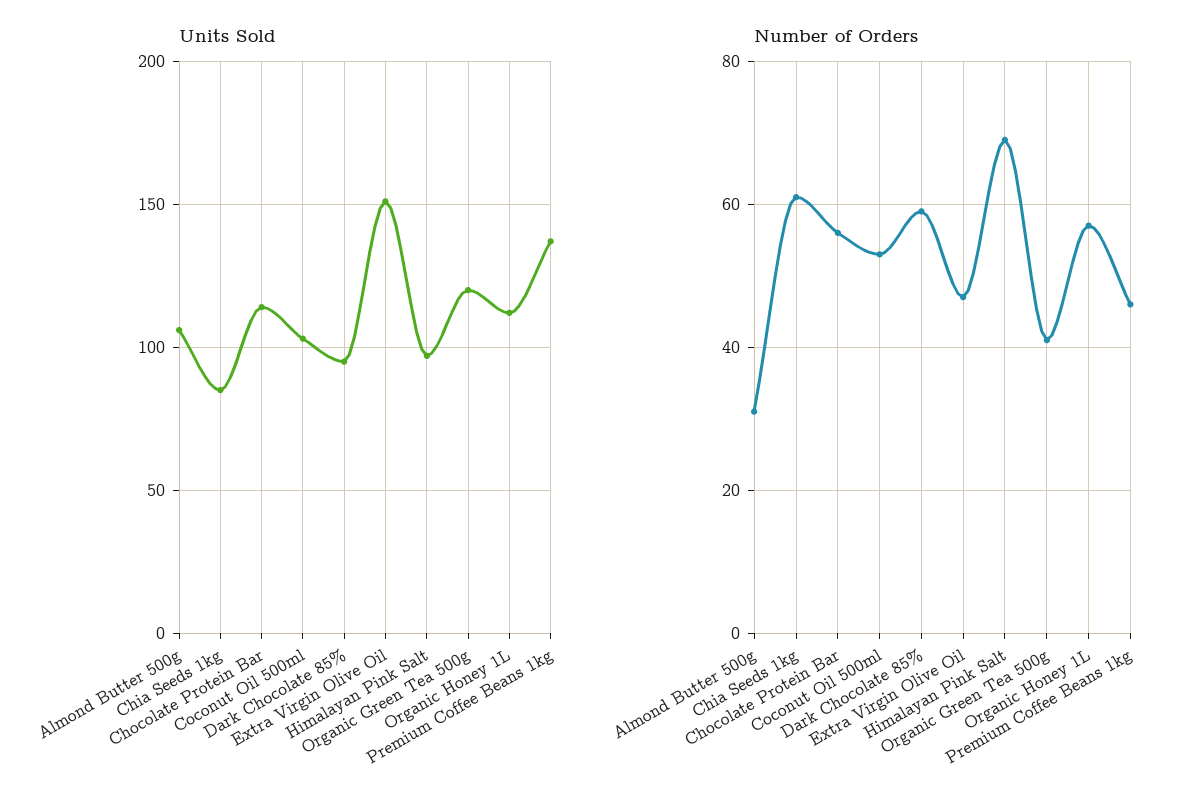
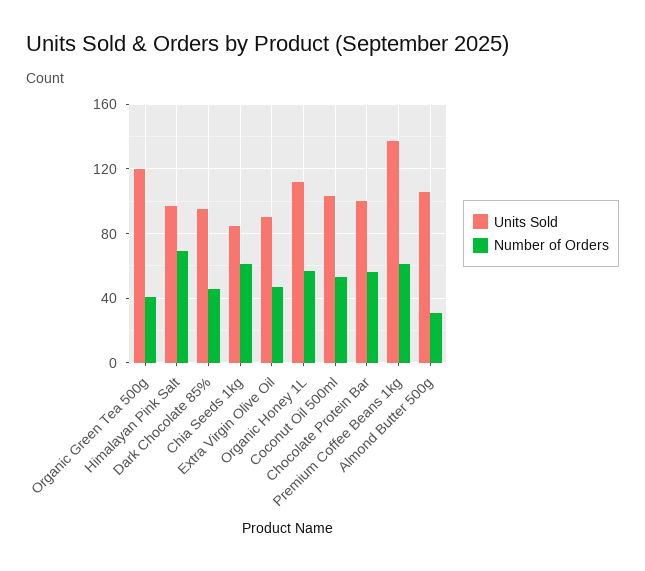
Units Sold, Chocolate Protein Bar: 115 -> 100
Units Sold, Extra Virgin Olive Oil: 150 -> 90
Number of Orders, Dark Chocolate 85%: 60 -> 45
Number of Orders, Premium Coffee Beans 1kg: 45 -> 60

